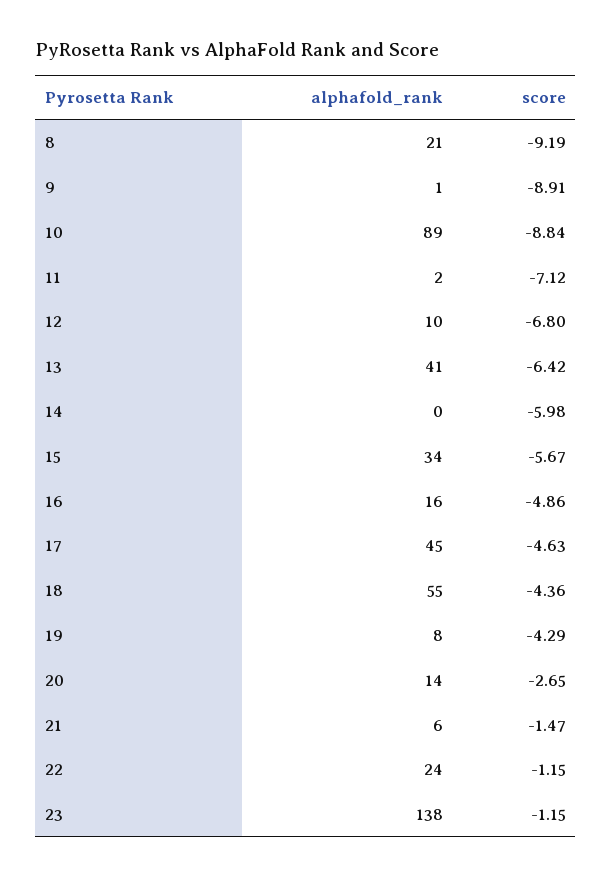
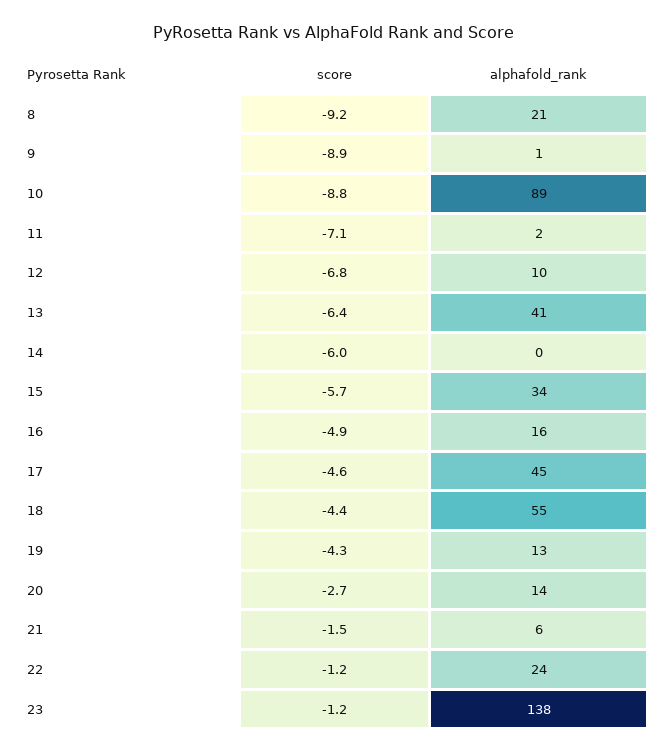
alphafold_rank, 19: 8 -> 13

